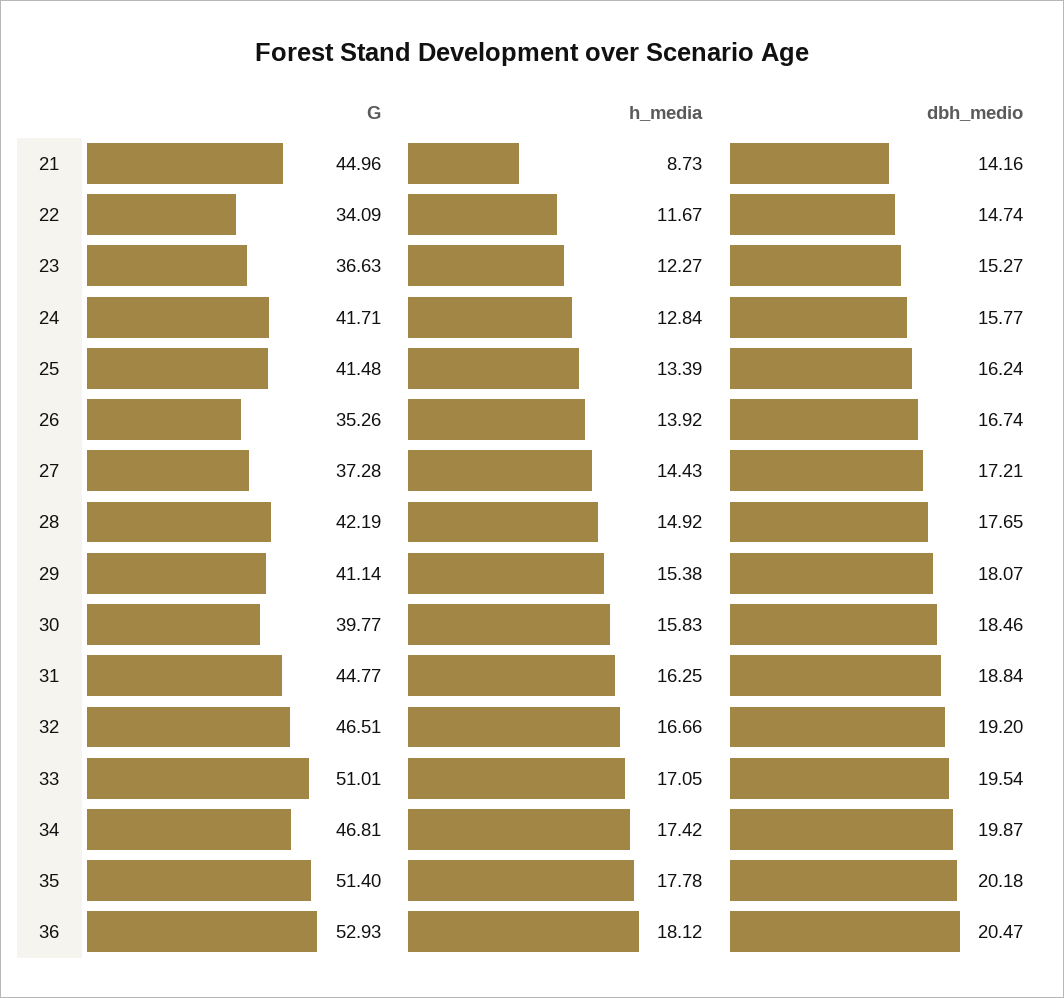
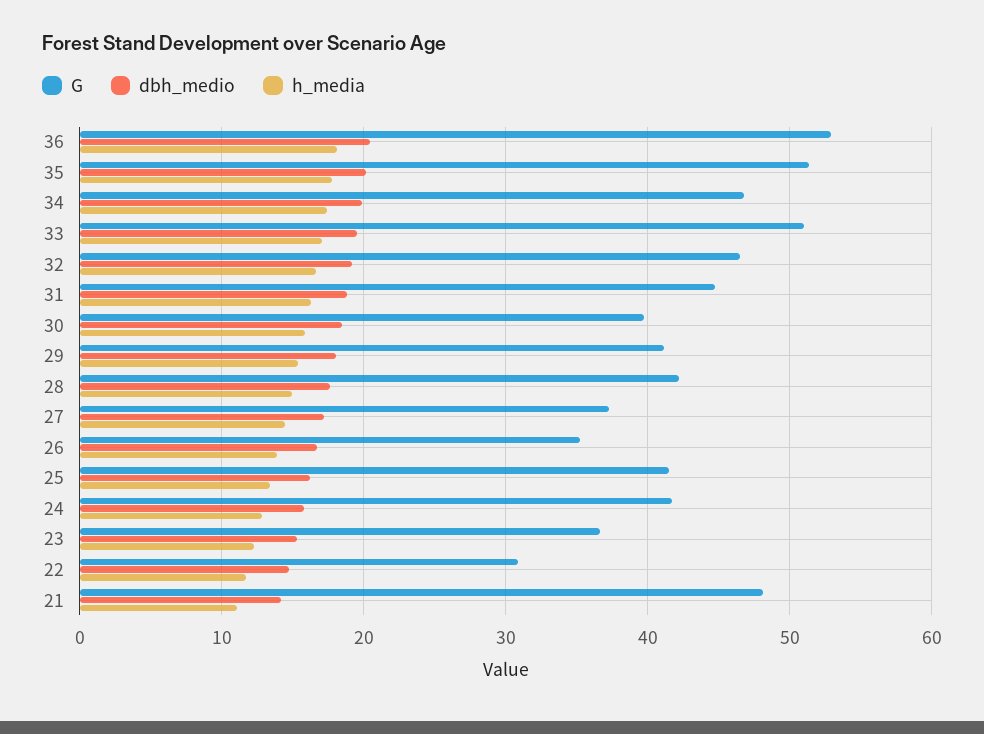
G, 21: 44.96 -> 48
h_media, 21: 8.73 -> 11
G, 22: 34.09 -> 31

